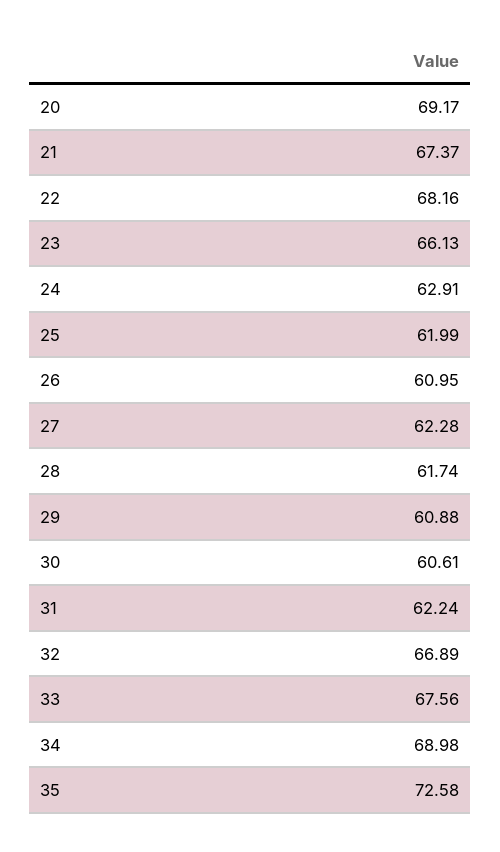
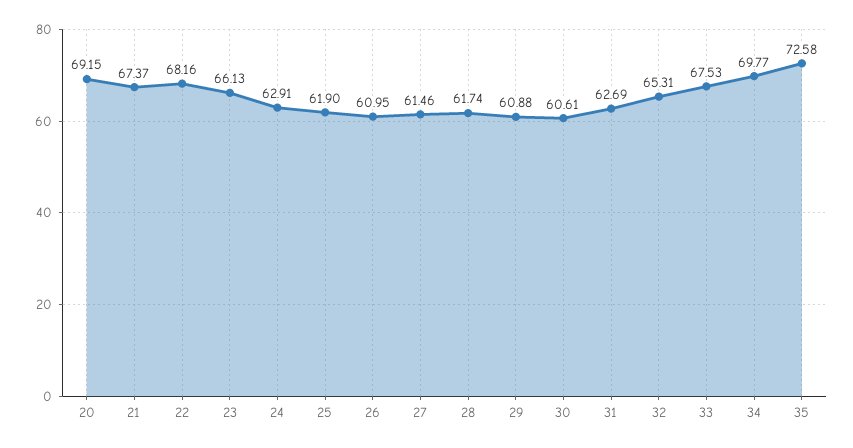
20: 69.17 -> 69.15
25: 61.99 -> 61.9
27: 62.28 -> 61.46
31: 62.24 -> 62.69
32: 66.89 -> 65.31
33: 67.56 -> 67.53
34: 68.98 -> 69.77

